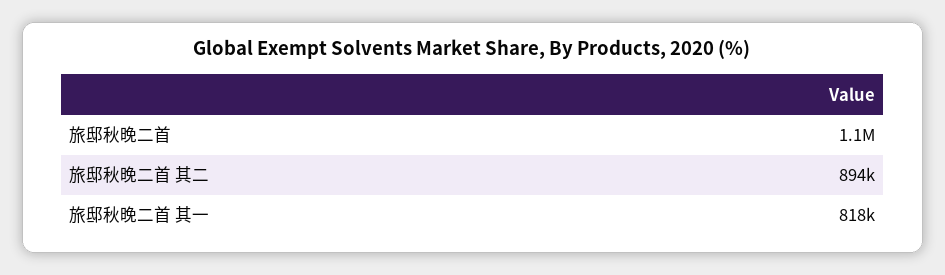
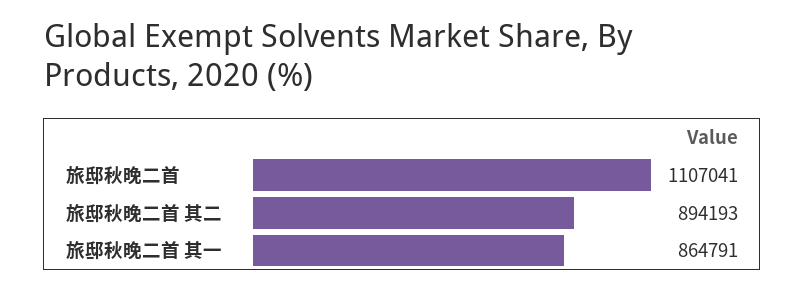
旅邸秋晚二首 其一: 818000 -> 864791

